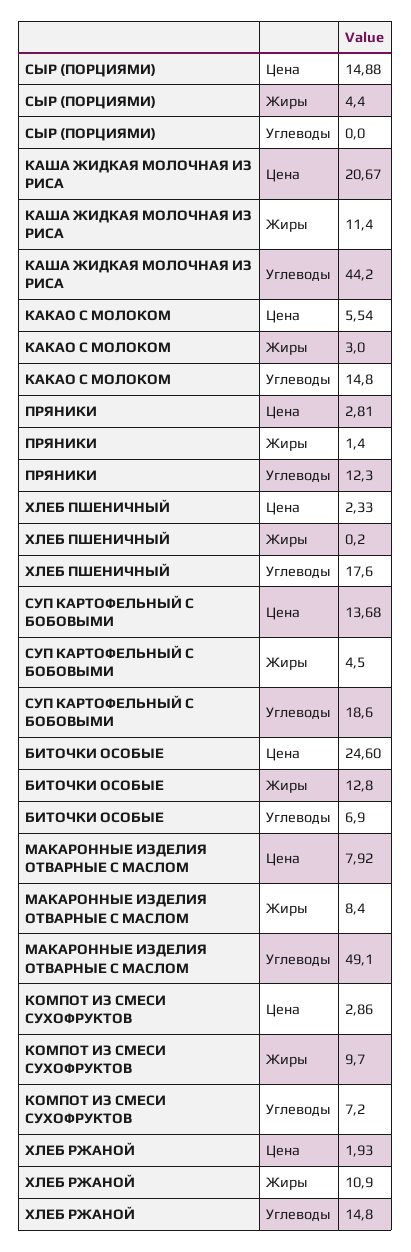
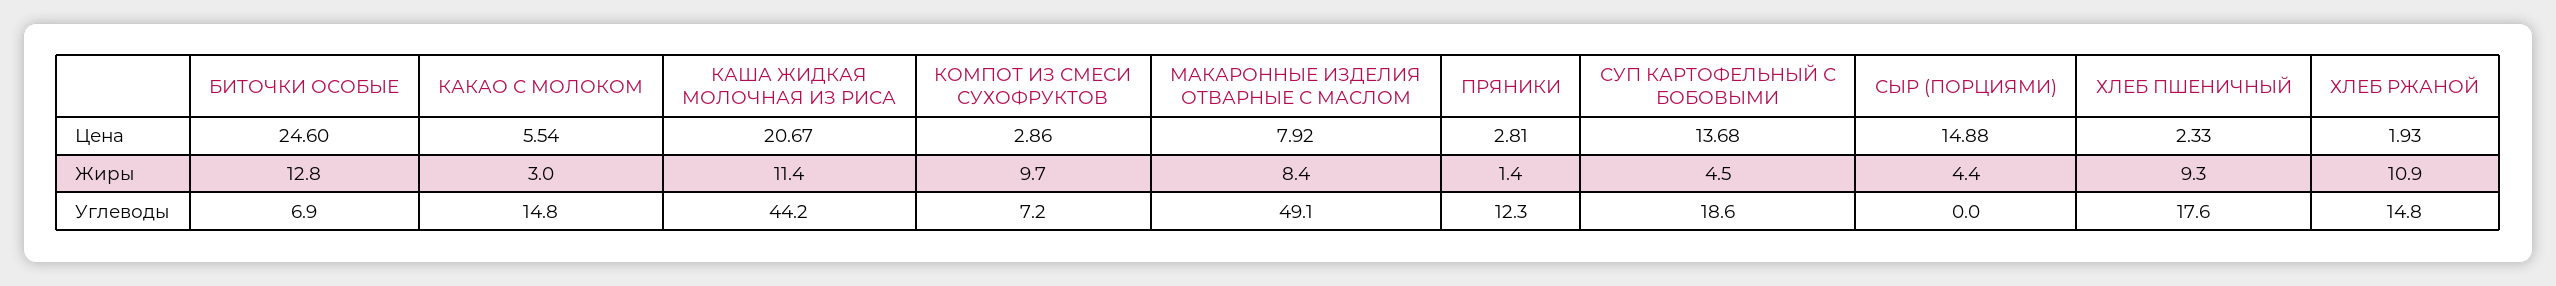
ХЛЕБ ПШЕНИЧНЫЙ, Жиры: 0.2 -> 9.3

